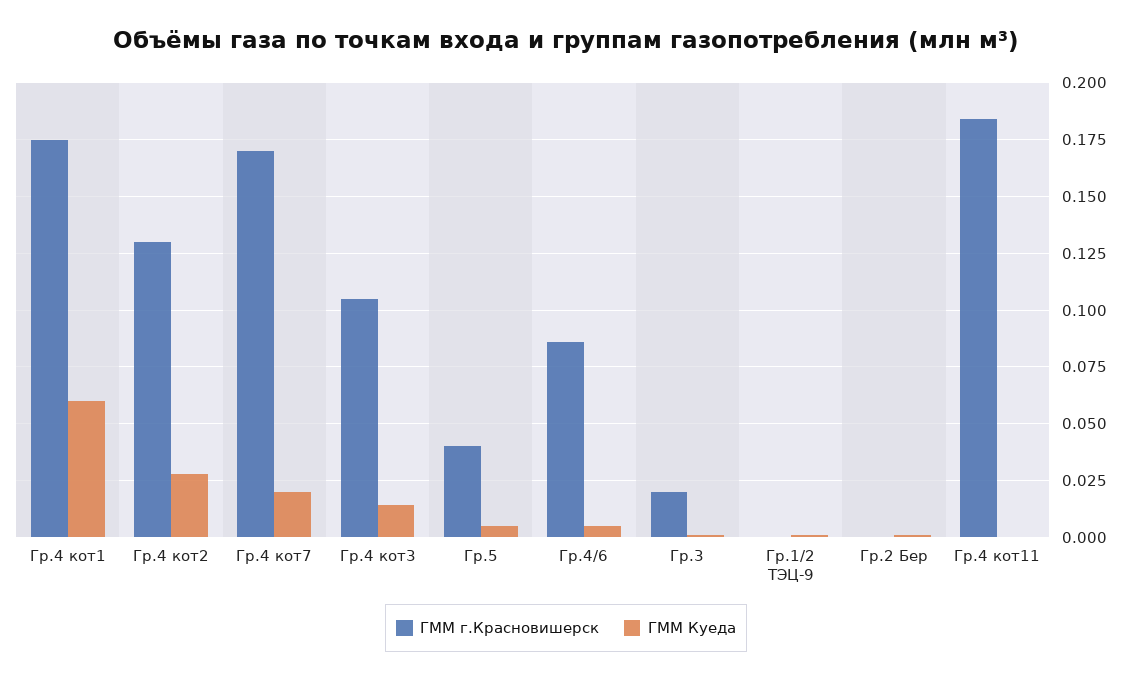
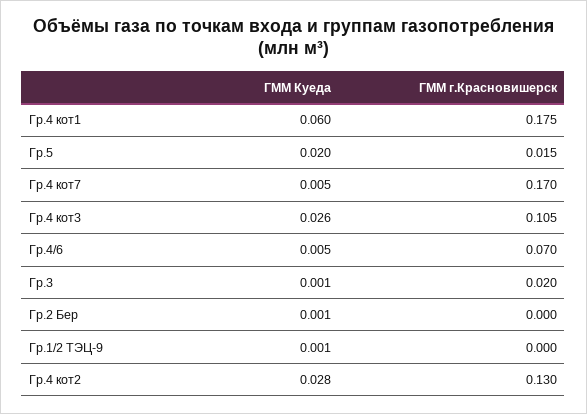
ГММ Куеда, Гр.4 кот7: 0.02 -> 0.005
ГММ Куеда, Гр.4 кот3: 0.015 -> 0.026
ГММ г.Красновишерск, Гр.5: 0.04 -> 0.015
ГММ Куеда, Гр.5: 0.005 -> 0.02
ГММ г.Красновишерск, Гр.4/6: 0.085 -> 0.07
ГММ г.Красновишерск, Гр.4 кот11: 0.185 -> none
ГММ Куеда, Гр.4 кот11: 0 -> none

